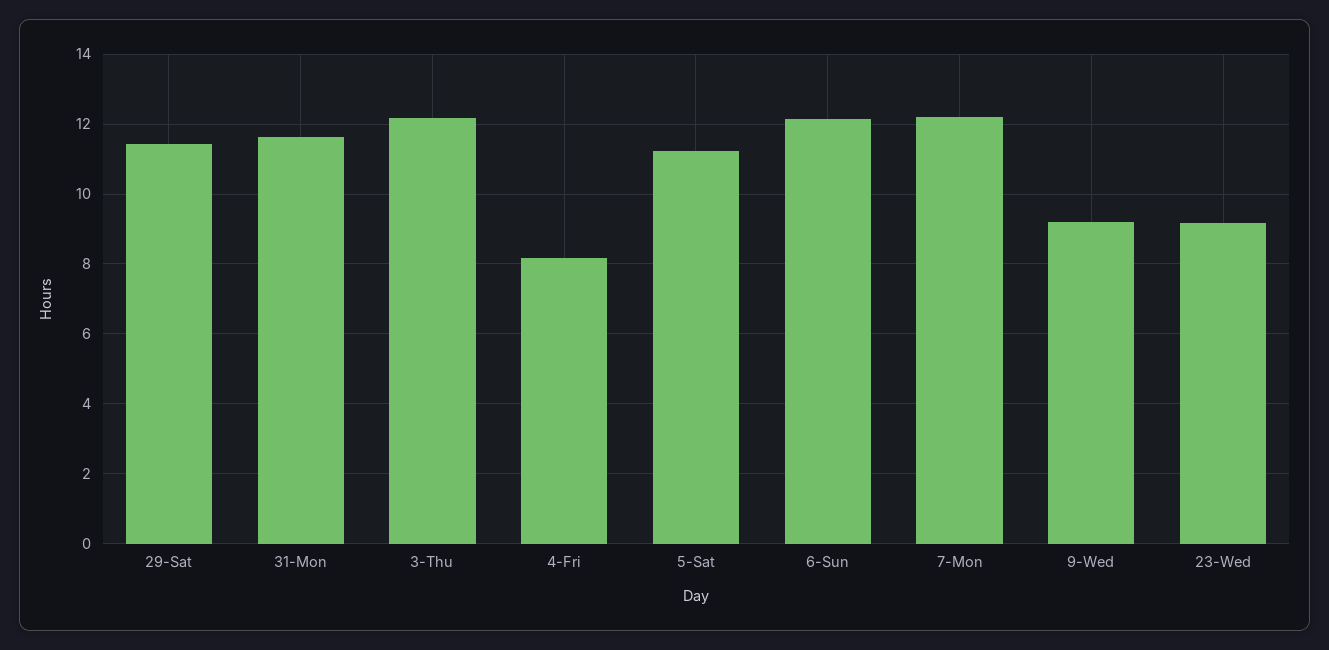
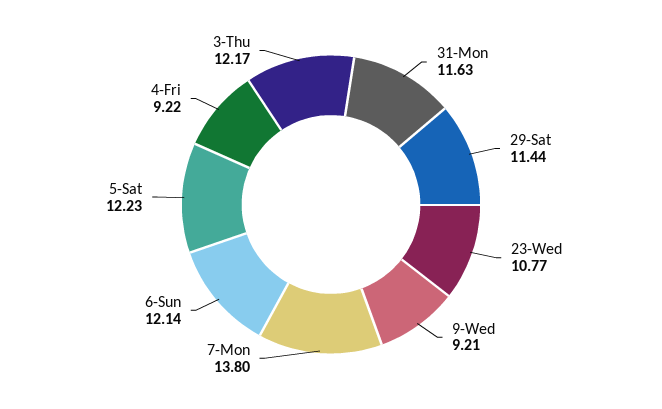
4-Fri: 8.2 -> 9.22
5-Sat: 11.2 -> 12.23
7-Mon: 12.2 -> 13.8
23-Wed: 9.2 -> 10.77

